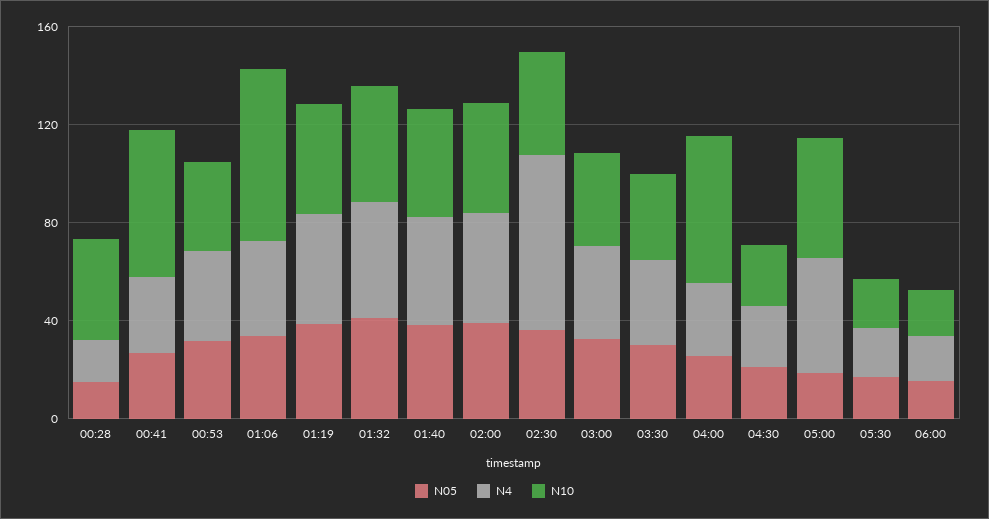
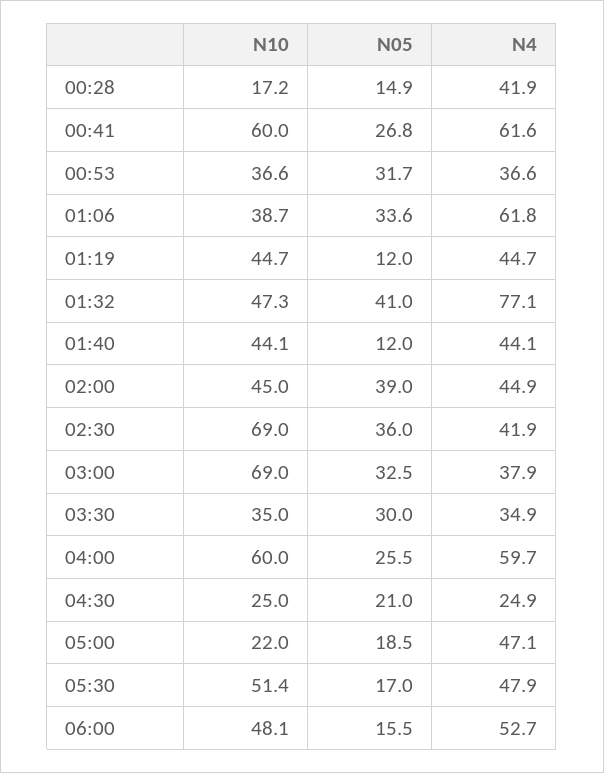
N4, 00:28: 20 -> 41.9
N10, 00:28: 40 -> 17.2
N4, 00:41: 30 -> 61.6
N4, 01:06: 40 -> 61.8
N10, 01:06: 70 -> 38.7
N05, 01:19: 40 -> 12
N4, 01:32: 50 -> 77.1
N05, 01:40: 40 -> 12
N4, 02:30: 70 -> 41.9
N10, 02:30: 40 -> 69
N10, 03:00: 40 -> 69
N4, 04:00: 30 -> 59.7
N10, 05:00: 50 -> 22
N4, 05:30: 20 -> 47.9
N10, 05:30: 20 -> 51.4
N4, 06:00: 20 -> 52.7
N10, 06:00: 20 -> 48.1

